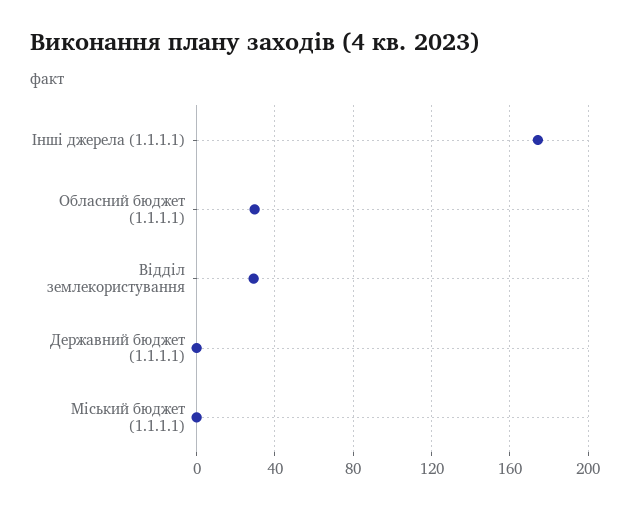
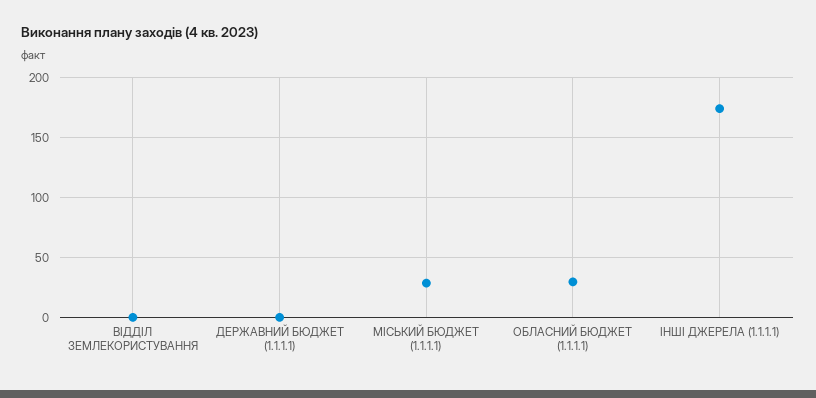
Відділ землекористування: 30 -> 0
Міський бюджет (1.1.1.1): 0 -> 30

